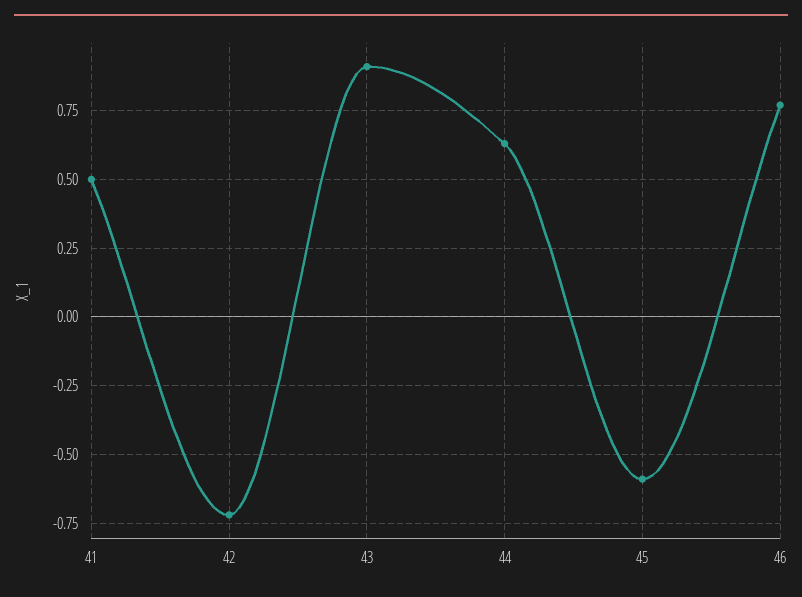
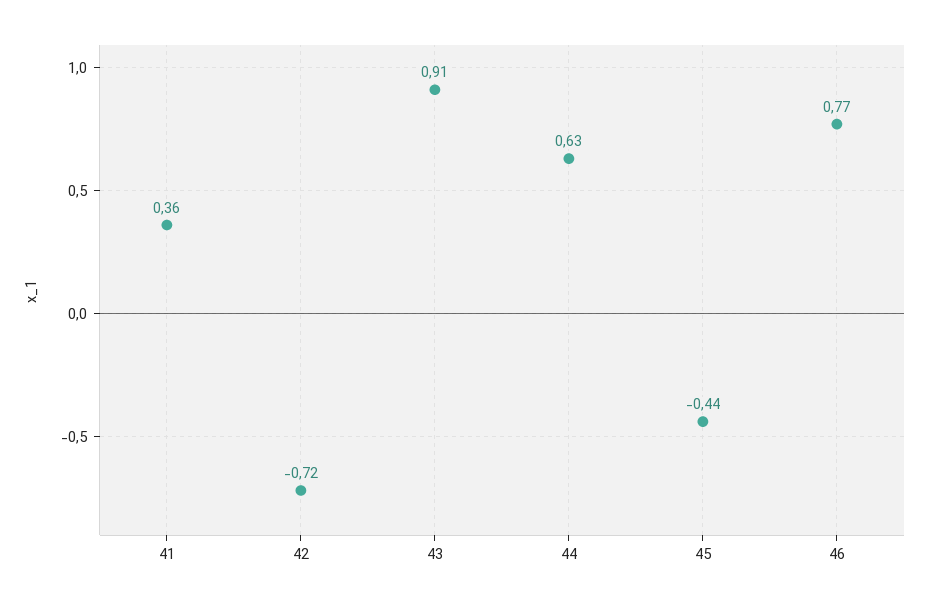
41: 0.5 -> 0.36
45: -0.6 -> -0.44

